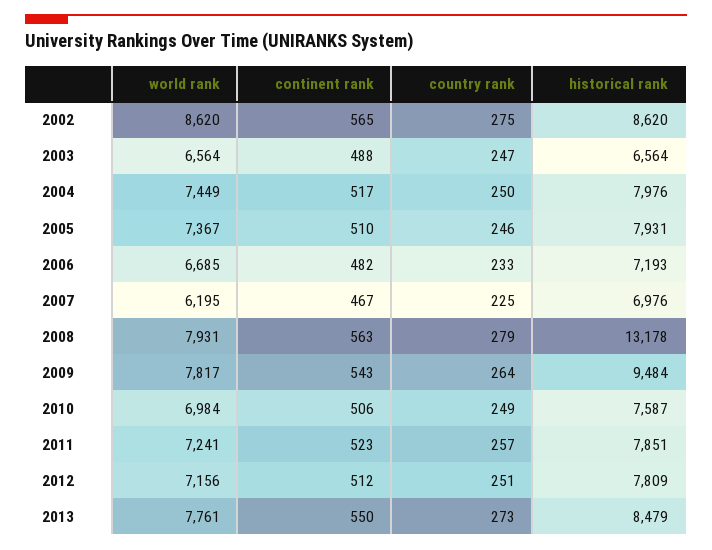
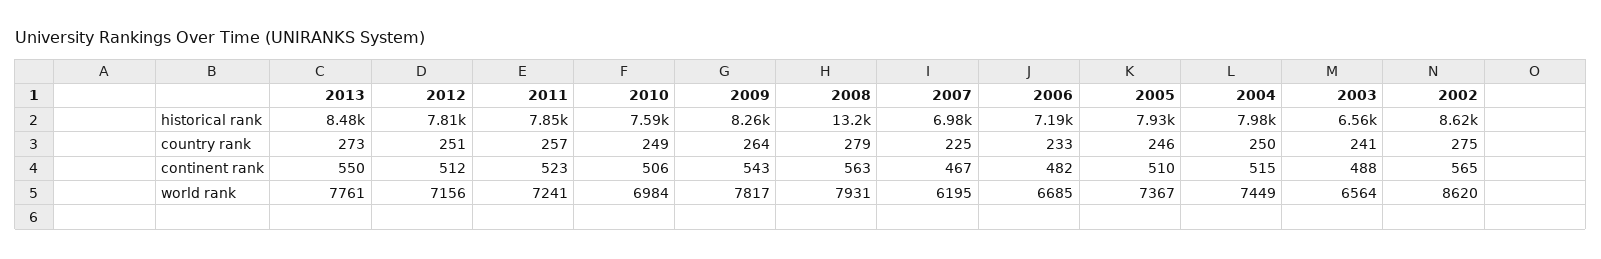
country rank, 2003: 247 -> 241
continent rank, 2004: 517 -> 515
historical rank, 2009: 9484 -> 8260

